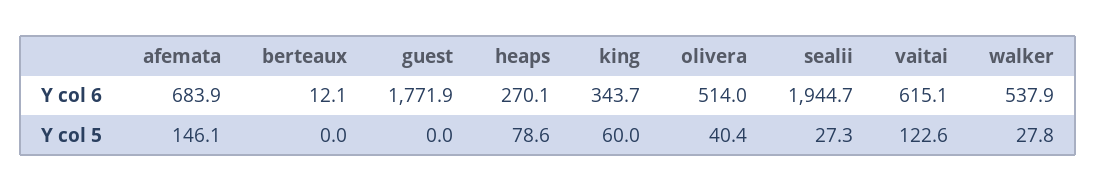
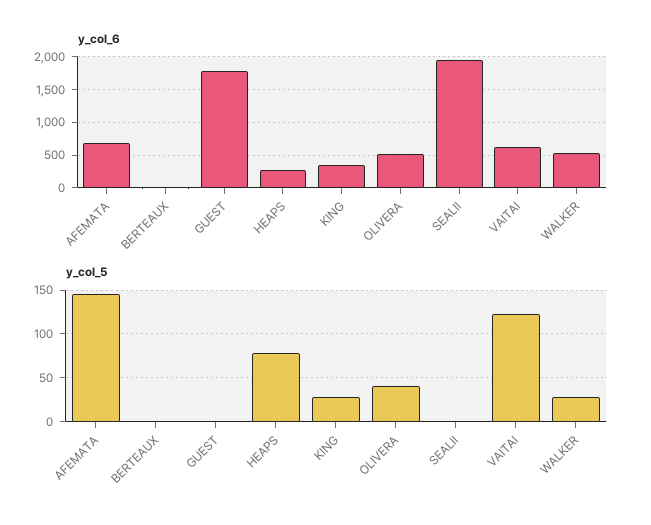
Y col 5, king: 60 -> 30
Y col 5, sealii: 27.3 -> 0

